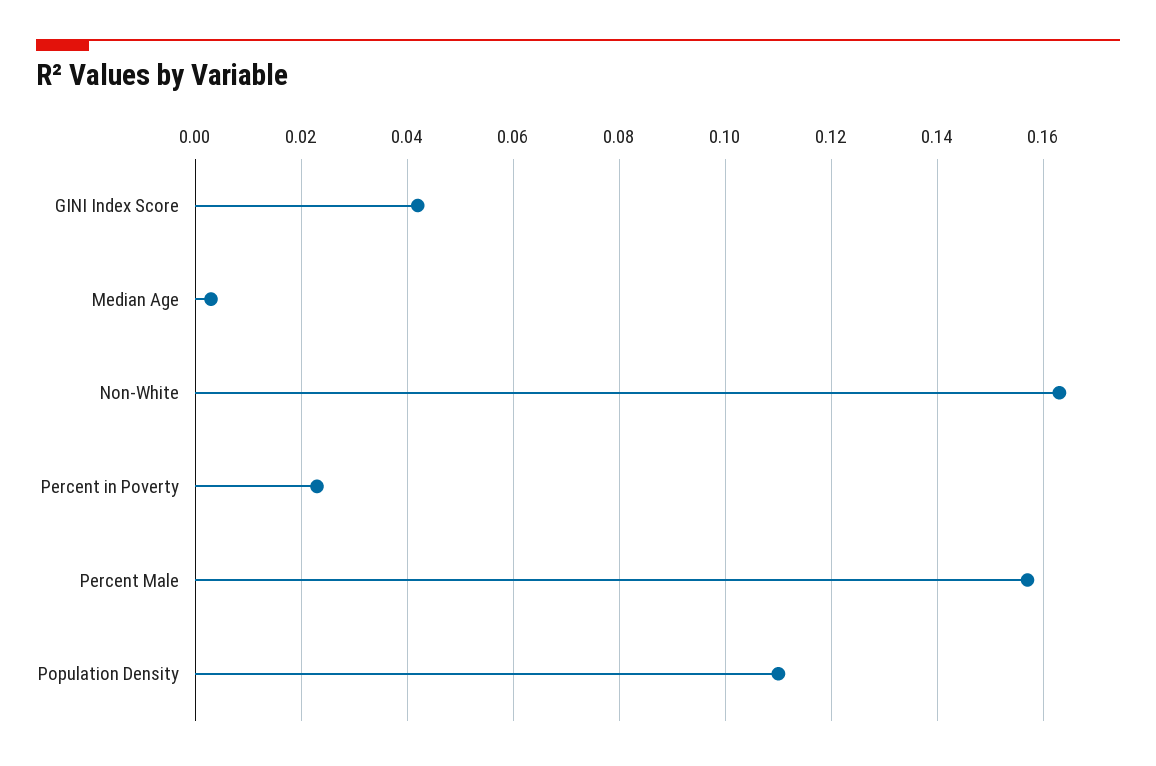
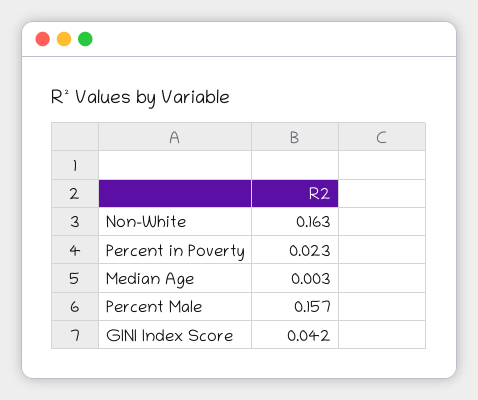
Population Density: 0.11 -> none

